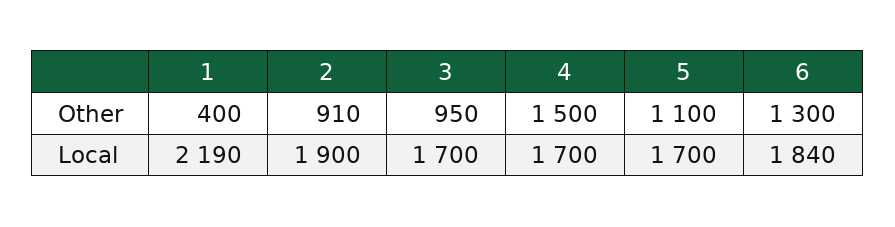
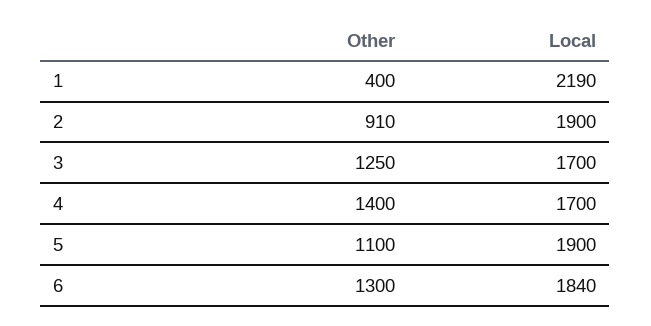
3, Other: 950 -> 1250
4, Other: 1500 -> 1400
5, Local: 1700 -> 1900

